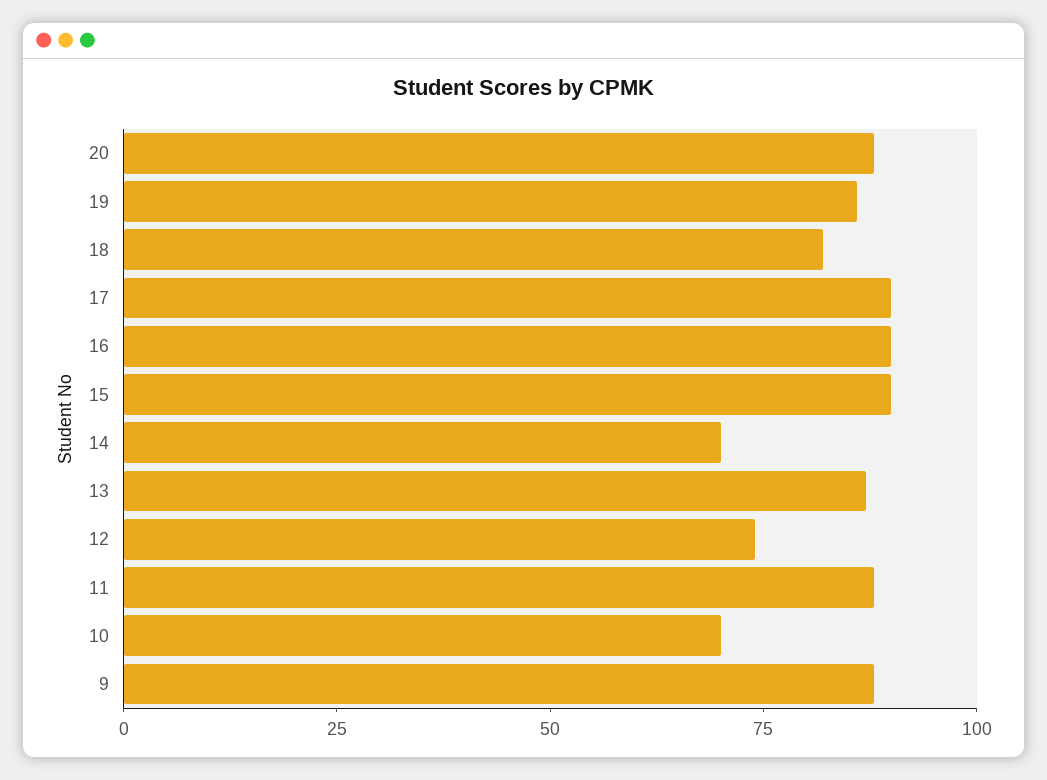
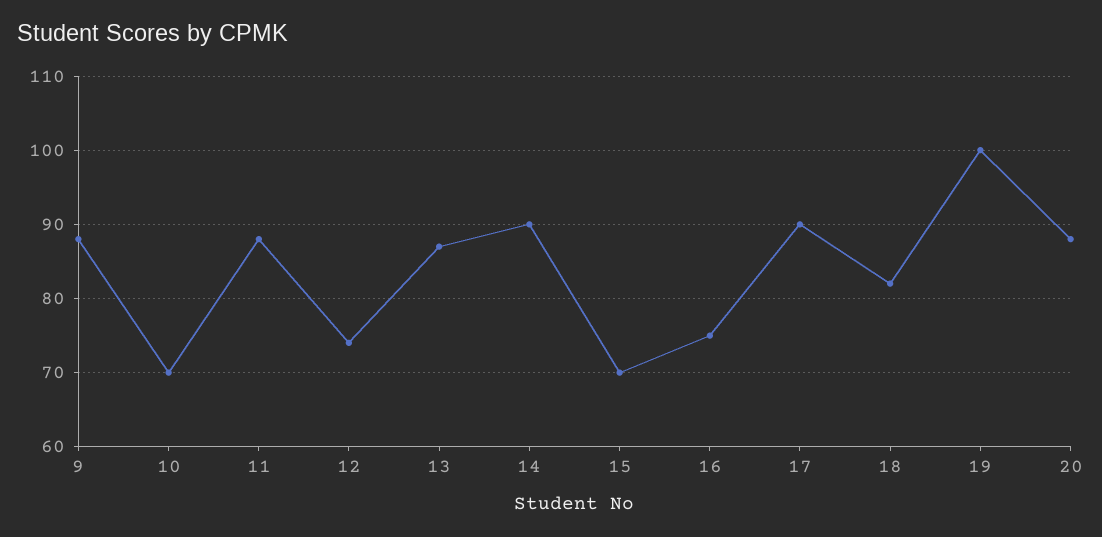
19: 85 -> 100
16: 90 -> 75
15: 90 -> 70
14: 70 -> 90

